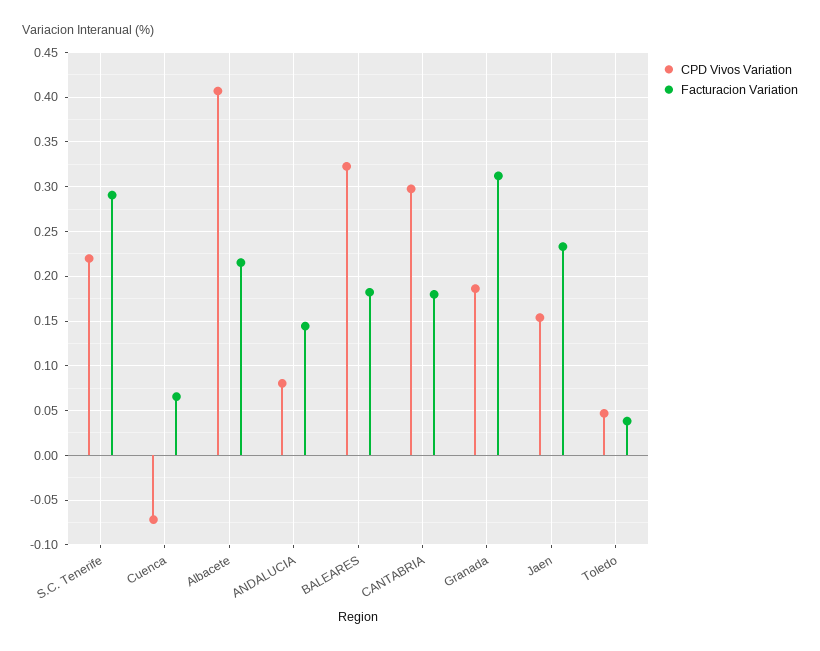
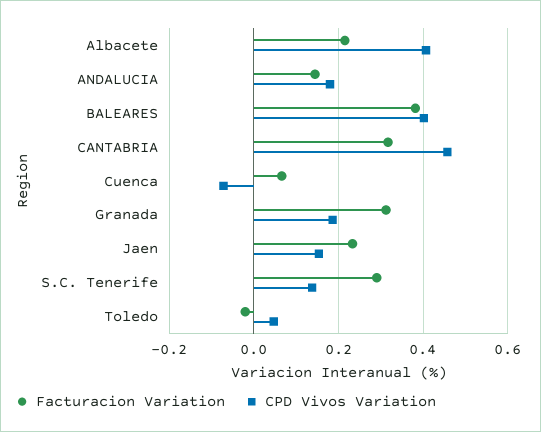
CPD Vivos Variation, S.C. Tenerife: 0.22 -> 0.14
CPD Vivos Variation, ANDALUCIA: 0.08 -> 0.18
CPD Vivos Variation, BALEARES: 0.32 -> 0.4
Facturacion Variation, BALEARES: 0.18 -> 0.38
CPD Vivos Variation, CANTABRIA: 0.3 -> 0.46
Facturacion Variation, CANTABRIA: 0.18 -> 0.32
Facturacion Variation, Toledo: 0.04 -> -0.02

